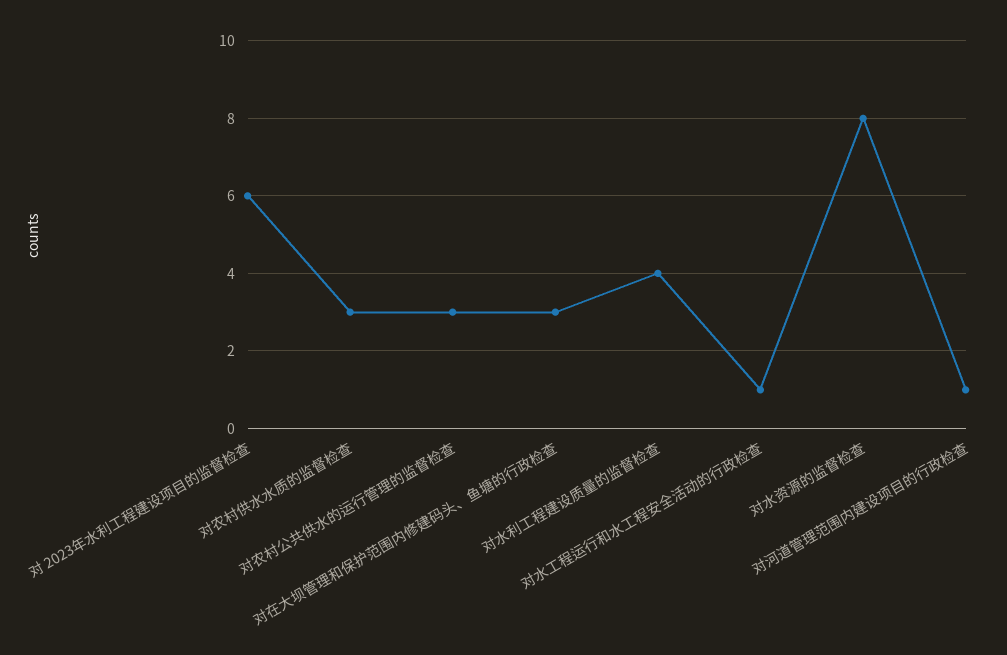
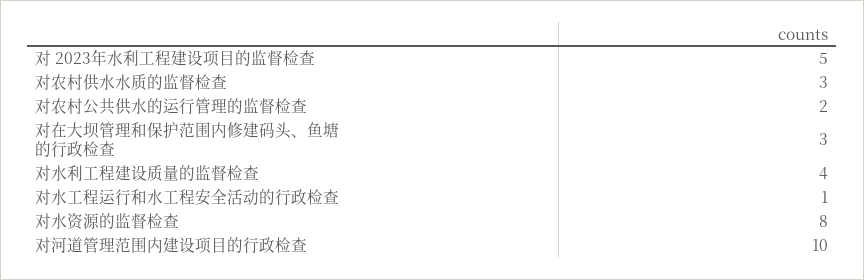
对 2023年水利工程建设项目的监督检查: 6 -> 5
对农村公共供水的运行管理的监督检查: 3 -> 2
对河道管理范围内建设项目的行政检查: 1 -> 10

